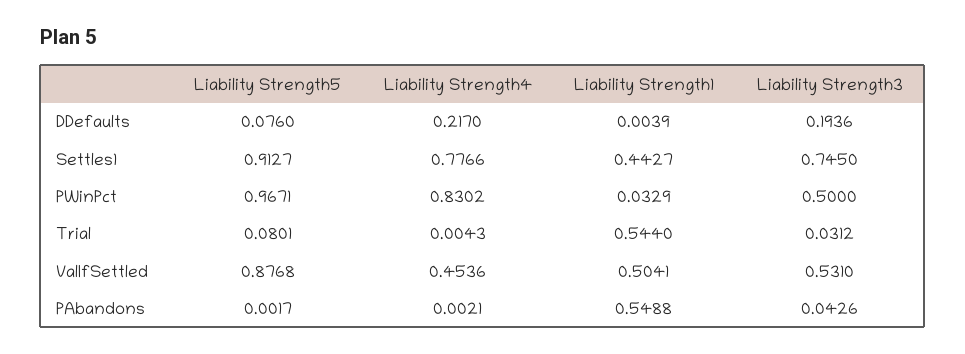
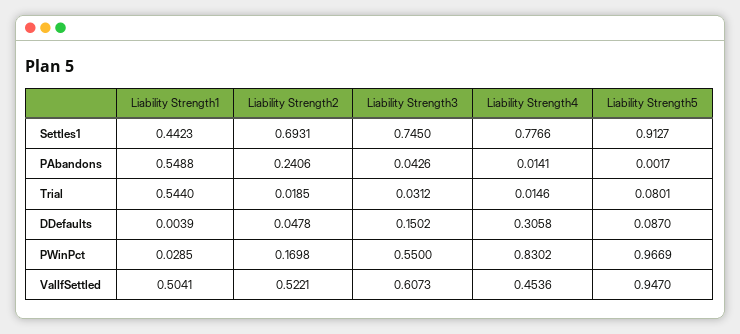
Liability Strength5, DDefaults: 0.076 -> 0.087
Liability Strength4, DDefaults: 0.217 -> 0.3058
Liability Strength3, DDefaults: 0.1936 -> 0.1502
Liability Strength1, Settles1: 0.4427 -> 0.4423
Liability Strength5, PWinPct: 0.9671 -> 0.9669
Liability Strength1, PWinPct: 0.0329 -> 0.0285
Liability Strength3, PWinPct: 0.5 -> 0.55
Liability Strength4, Trial: 0.0043 -> 0.0146
Liability Strength5, ValIfSettled: 0.8768 -> 0.947
Liability Strength3, ValIfSettled: 0.531 -> 0.6073
Liability Strength4, PAbandons: 0.0021 -> 0.0141
Liability Strength2, Settles1: none -> 0.6931
Liability Strength2, PAbandons: none -> 0.2406
Liability Strength2, Trial: none -> 0.0185
Liability Strength2, DDefaults: none -> 0.0478
Liability Strength2, PWinPct: none -> 0.1698
Liability Strength2, ValIfSettled: none -> 0.5221

